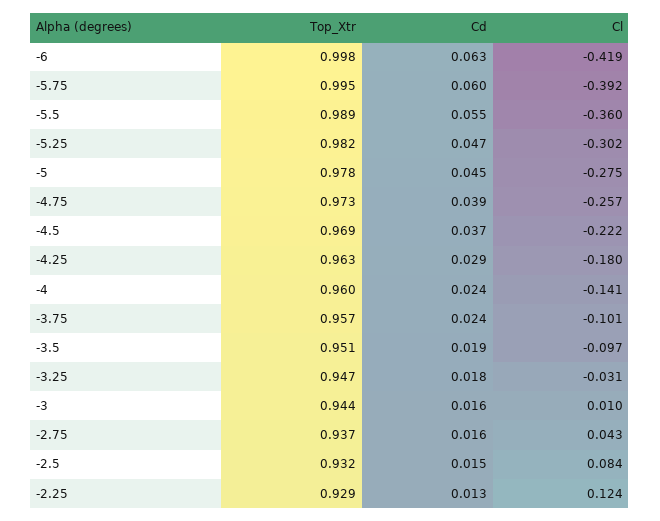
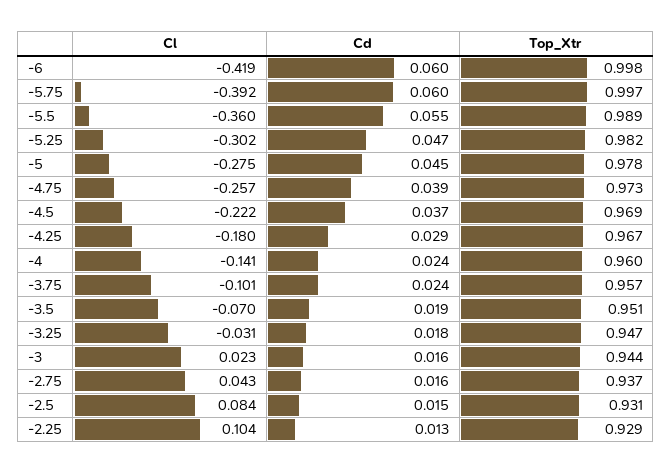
Cd, -6: 0.063 -> 0.06
Top_Xtr, -5.75: 0.995 -> 0.997
Top_Xtr, -4.25: 0.963 -> 0.967
Cl, -3.5: -0.097 -> -0.07
Cl, -3: 0.01 -> 0.023
Top_Xtr, -2.5: 0.932 -> 0.931
Cl, -2.25: 0.124 -> 0.104

